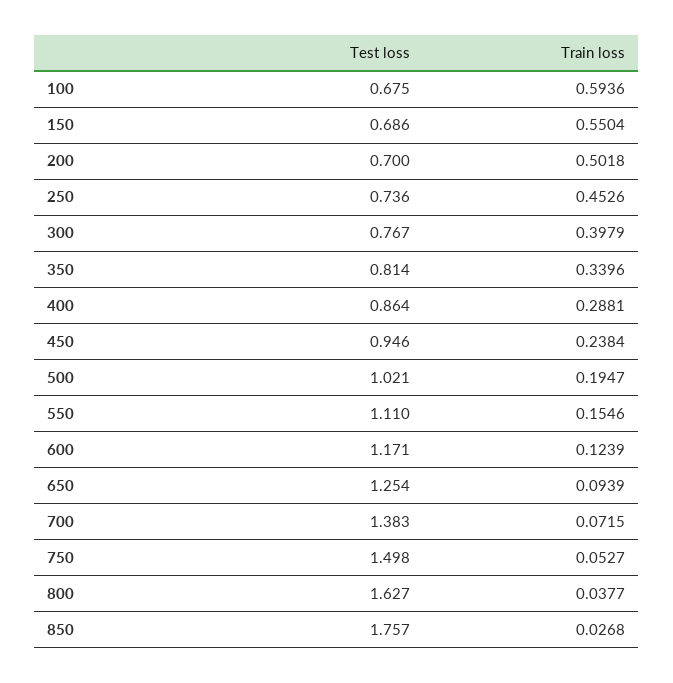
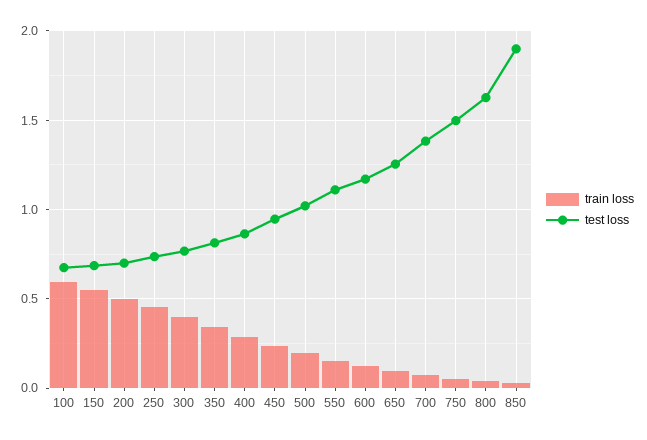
Test loss, 850: 1.757 -> 1.9

